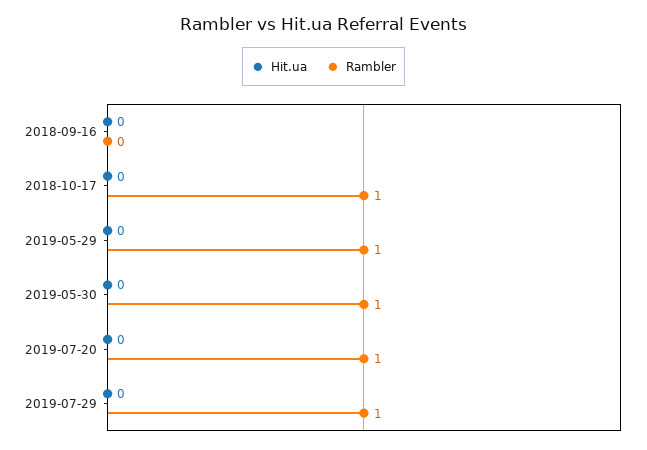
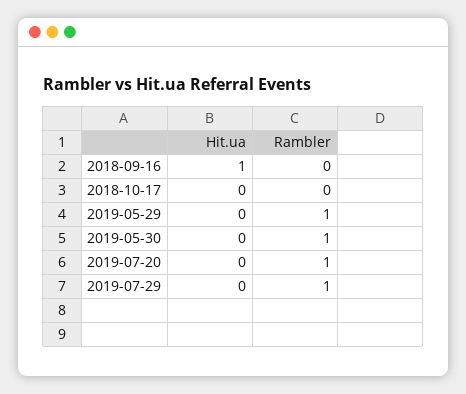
Hit.ua, 2018-09-16: 0 -> 1
Rambler, 2018-10-17: 1 -> 0

